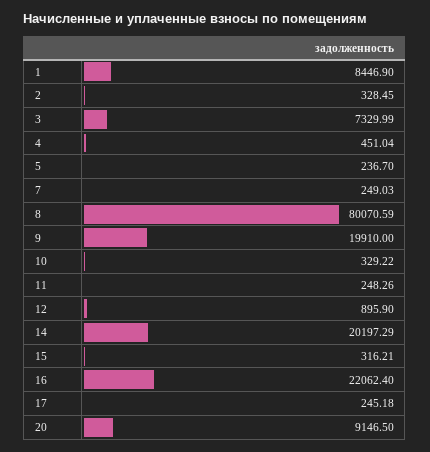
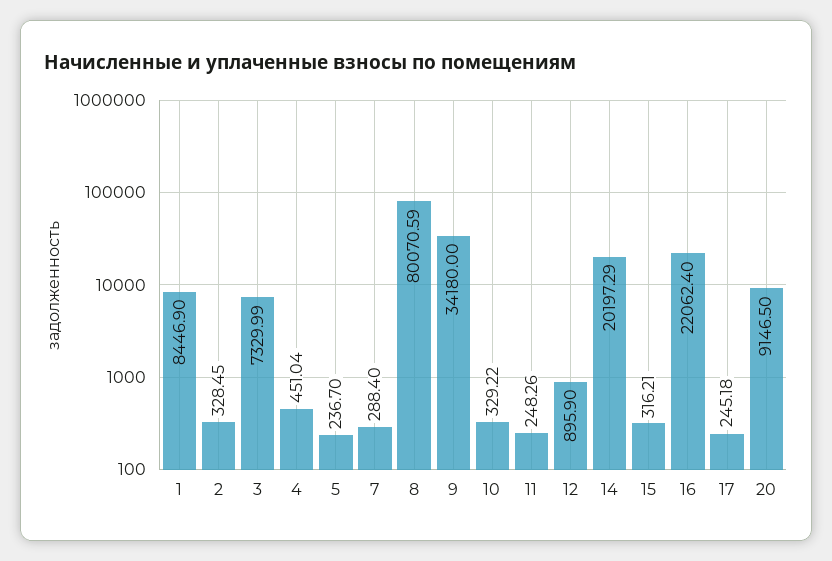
7: 249.03 -> 288.4
9: 19910 -> 34180

